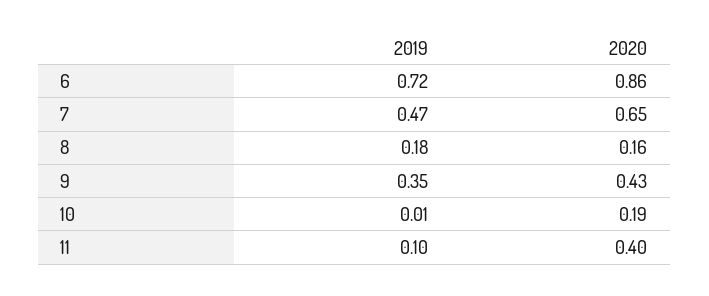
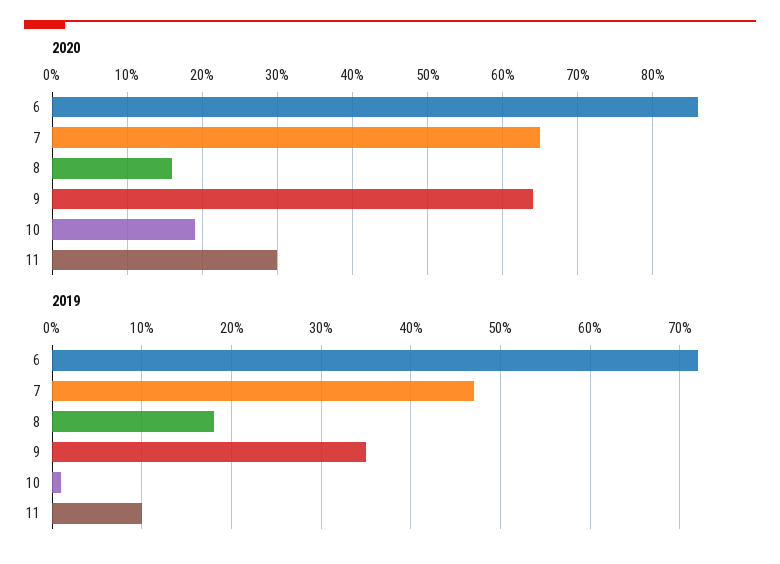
2020, 9: 0.43 -> 0.64
2020, 11: 0.4 -> 0.3

